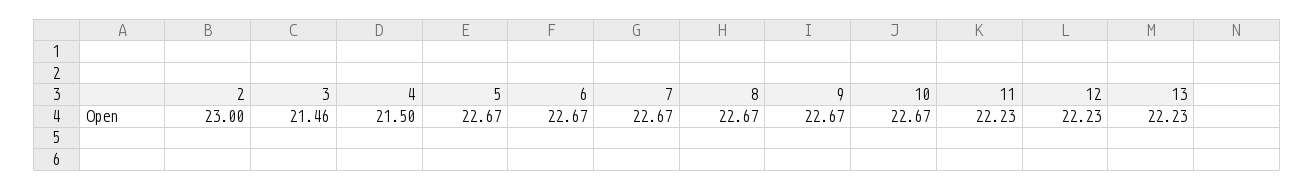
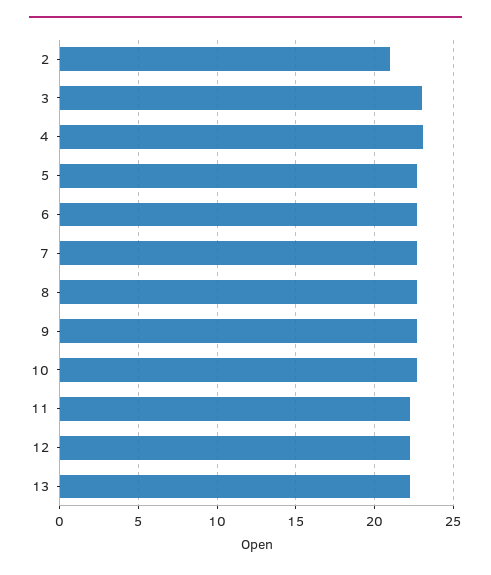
2: 23 -> 21
3: 21.46 -> 23
4: 21.5 -> 23

